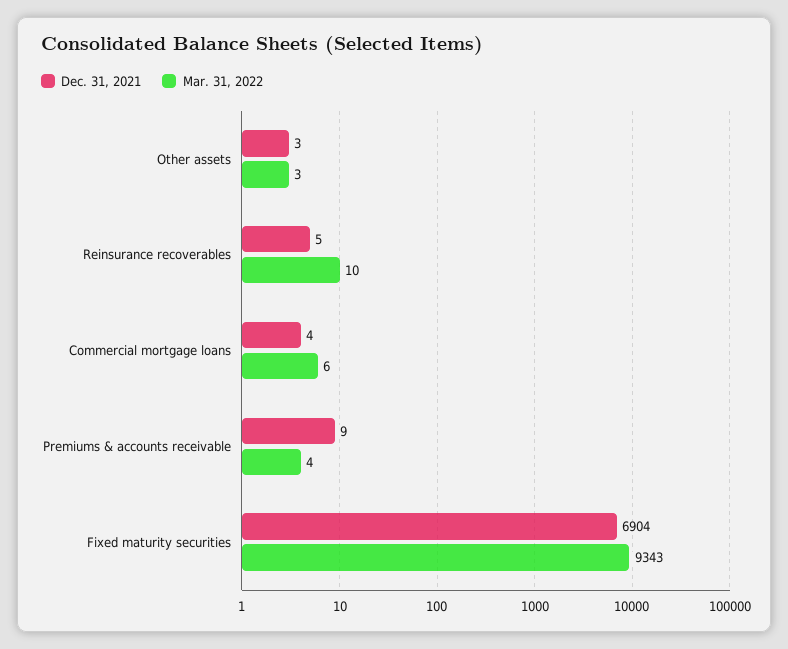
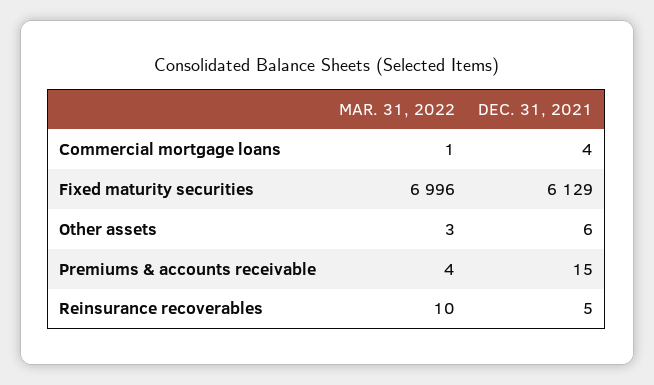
Dec. 31, 2021, Other assets: 3 -> 6
Mar. 31, 2022, Commercial mortgage loans: 6 -> 1
Dec. 31, 2021, Premiums & accounts receivable: 9 -> 15
Dec. 31, 2021, Fixed maturity securities: 6904 -> 6129
Mar. 31, 2022, Fixed maturity securities: 9343 -> 6996

